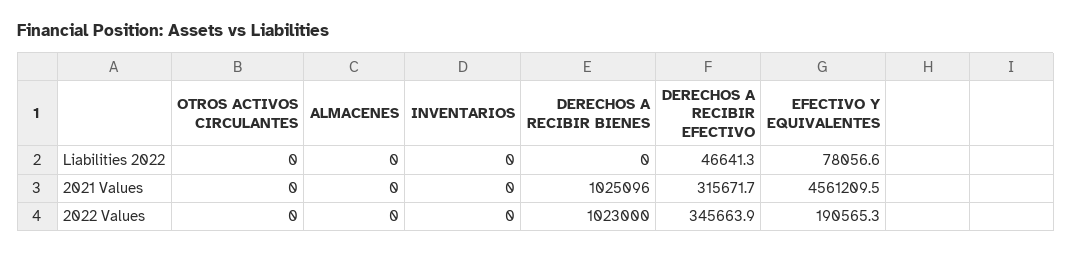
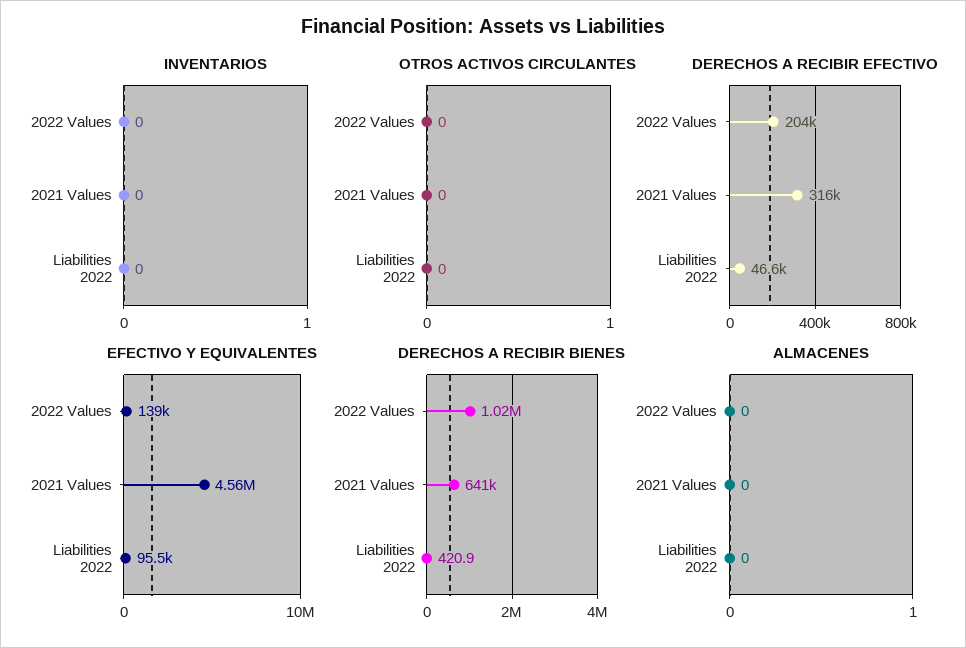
DERECHOS A RECIBIR BIENES, Liabilities 2022: 0 -> 420.9
EFECTIVO Y EQUIVALENTES, Liabilities 2022: 78056.6 -> 95500
DERECHOS A RECIBIR BIENES, 2021 Values: 1025096 -> 641000
DERECHOS A RECIBIR EFECTIVO, 2022 Values: 345663.9 -> 204000
EFECTIVO Y EQUIVALENTES, 2022 Values: 190565.3 -> 139000

